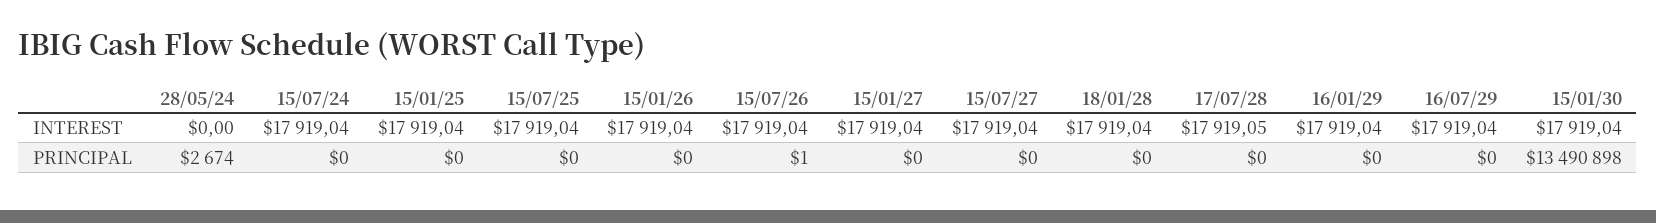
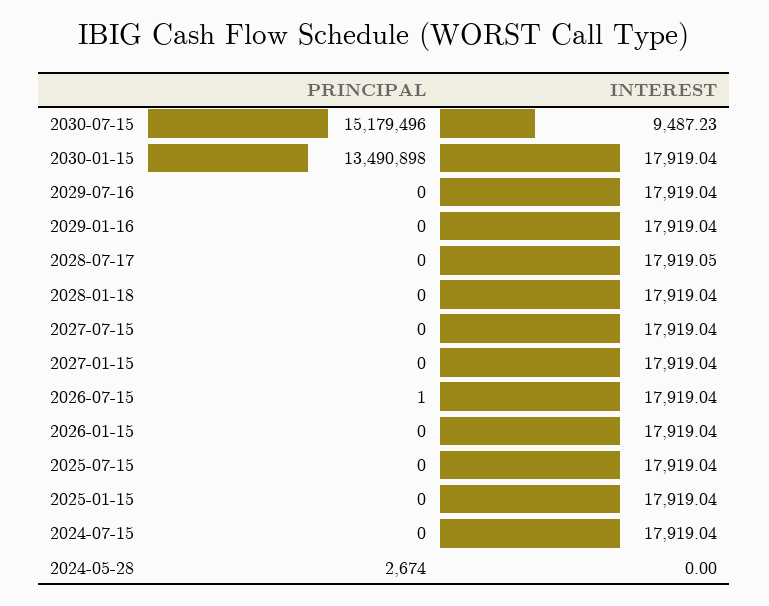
2030-07-15, PRINCIPAL: none -> 15179496
2030-07-15, INTEREST: none -> 9487.23

